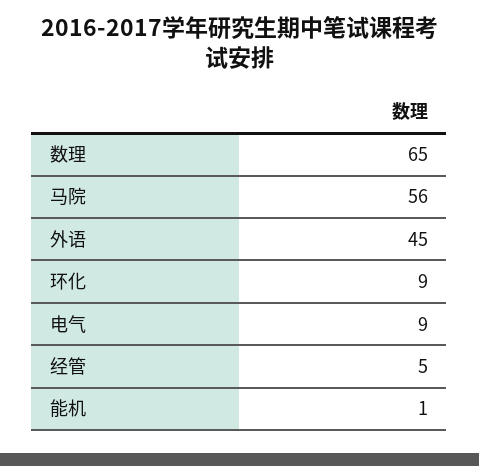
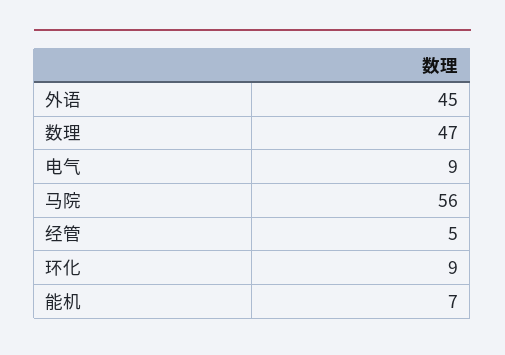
数理: 65 -> 47
能机: 1 -> 7

